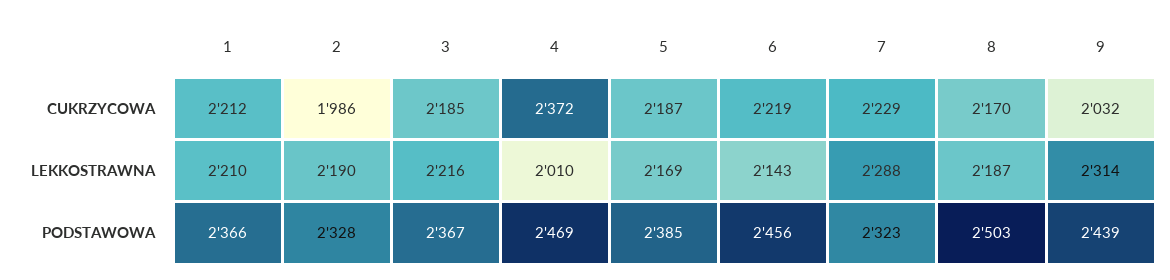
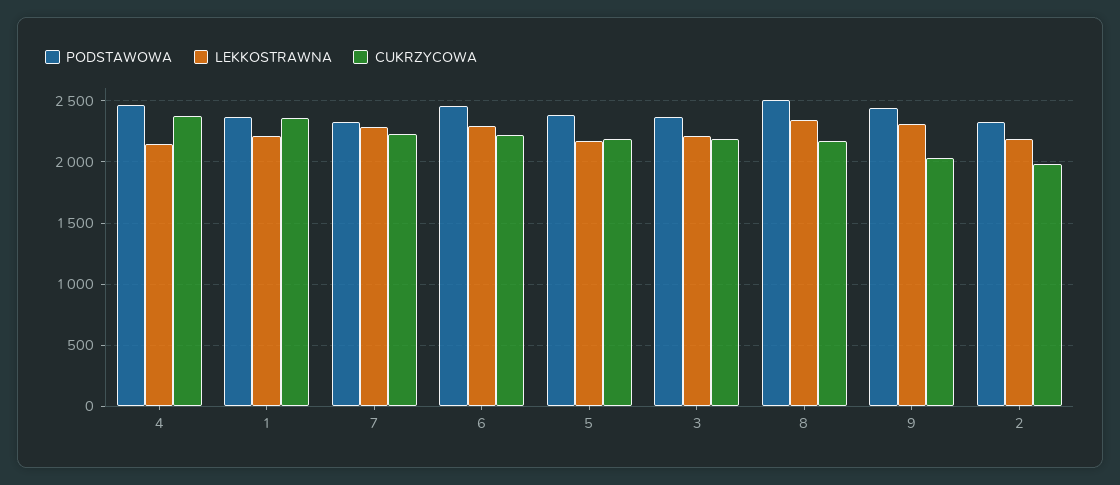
CUKRZYCOWA, 1: 2212 -> 2350
LEKKOSTRAWNA, 4: 2010 -> 2150
LEKKOSTRAWNA, 6: 2143 -> 2300
LEKKOSTRAWNA, 8: 2187 -> 2350

